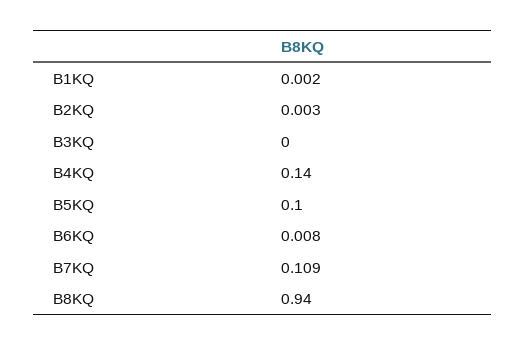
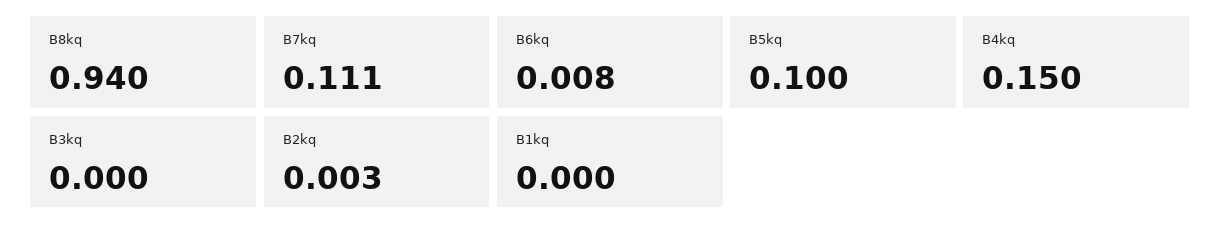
B1KQ: 0.002 -> 0
B4KQ: 0.14 -> 0.15
B7KQ: 0.109 -> 0.111

